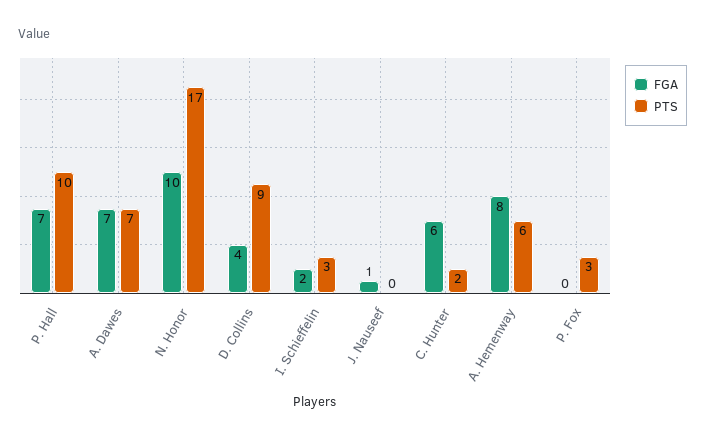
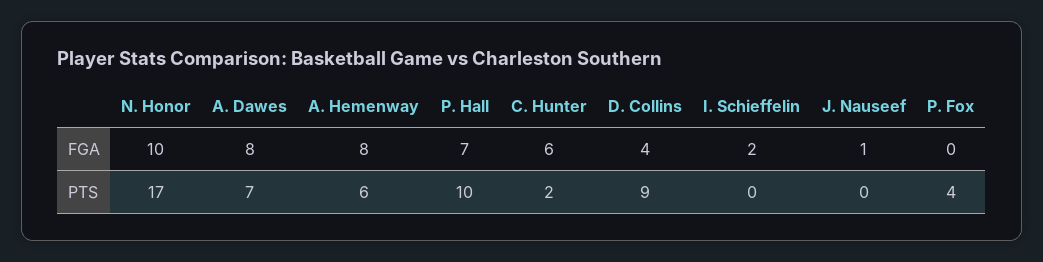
FGA, A. Dawes: 7 -> 8
PTS, I. Schieffelin: 3 -> 0
PTS, P. Fox: 3 -> 4

